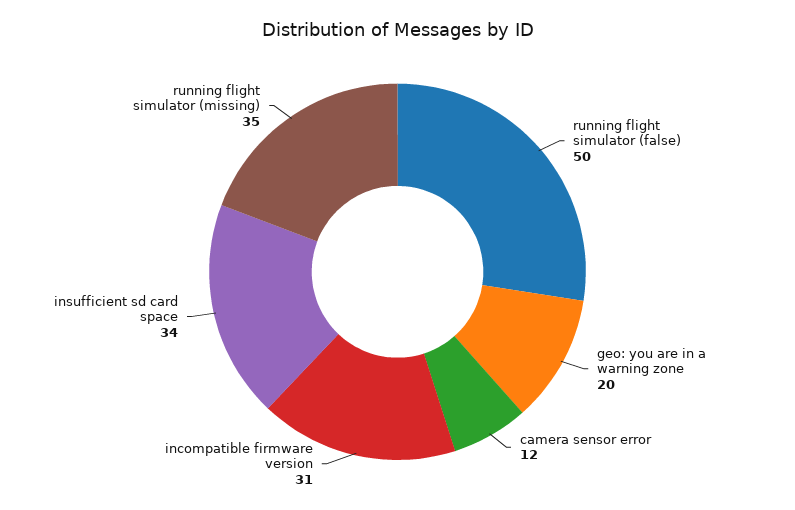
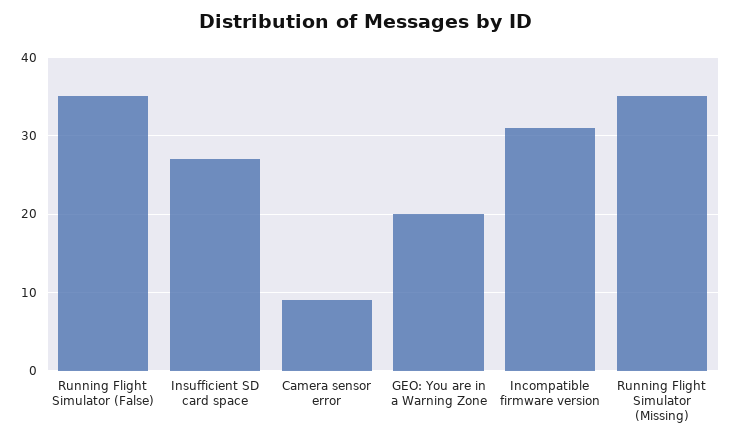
running flight simulator (false): 50 -> 35
camera sensor error: 12 -> 9
insufficient sd card space: 34 -> 27

